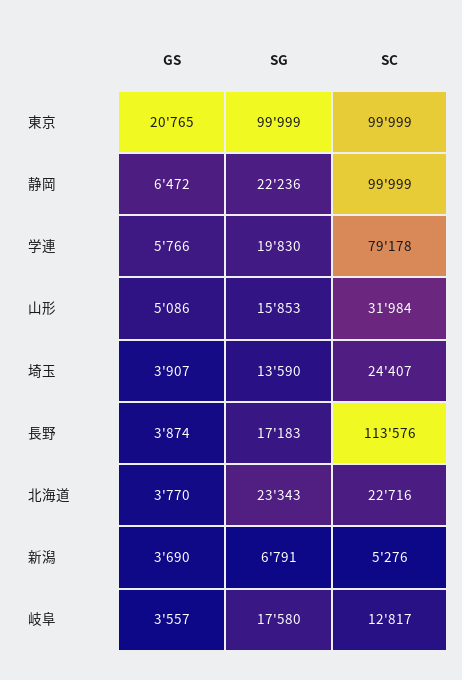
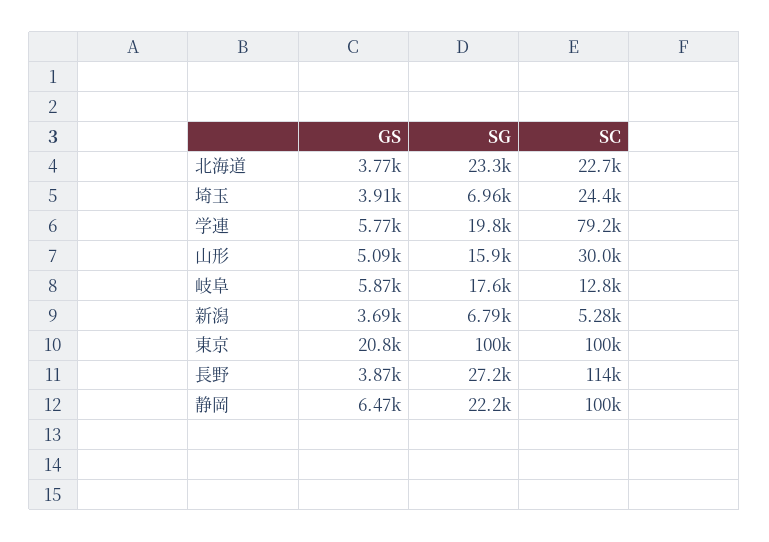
SC, 山形: 31984 -> 30000
SG, 埼玉: 13590 -> 6960
SG, 長野: 17183 -> 27200
GS, 岐阜: 3557 -> 5870

